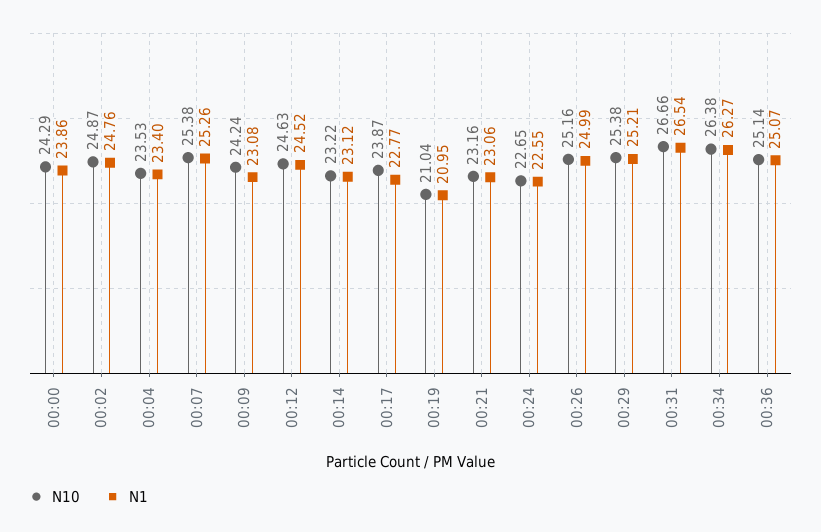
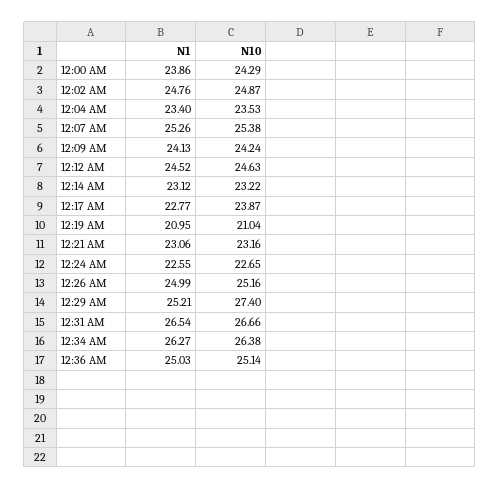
N1, 00:09: 23.08 -> 24.13
N10, 00:29: 25.38 -> 27.4
N1, 00:36: 25.07 -> 25.03

